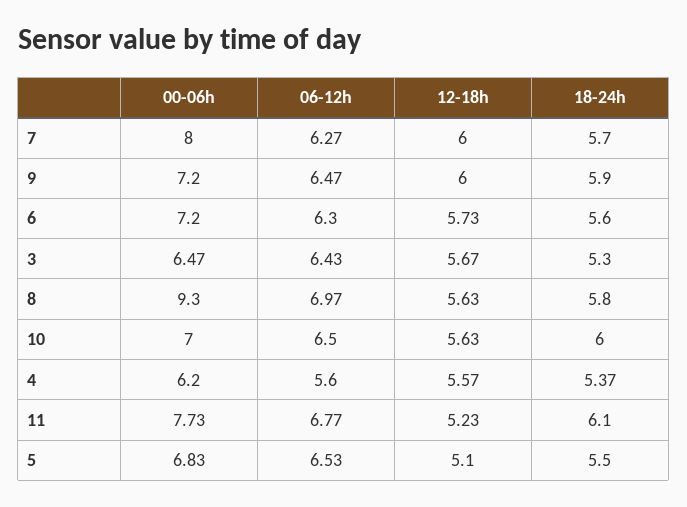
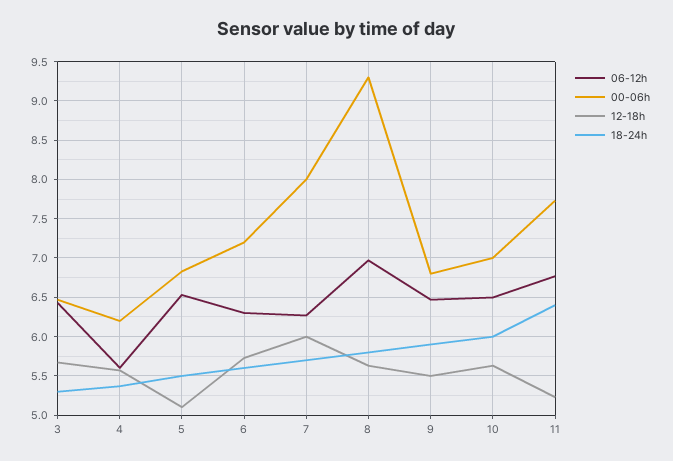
00-06h, 9: 7.2 -> 6.8
12-18h, 9: 6 -> 5.5
18-24h, 11: 6.1 -> 6.4

